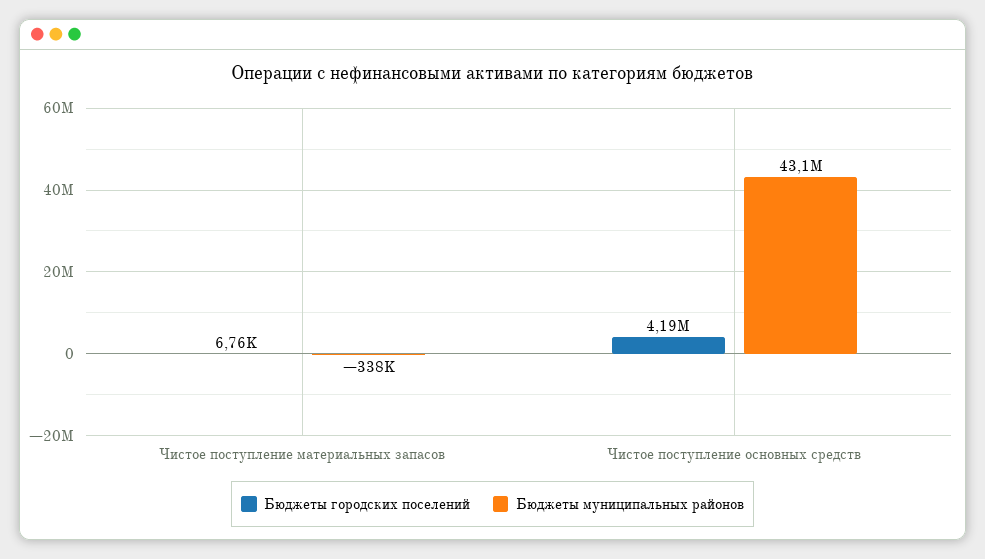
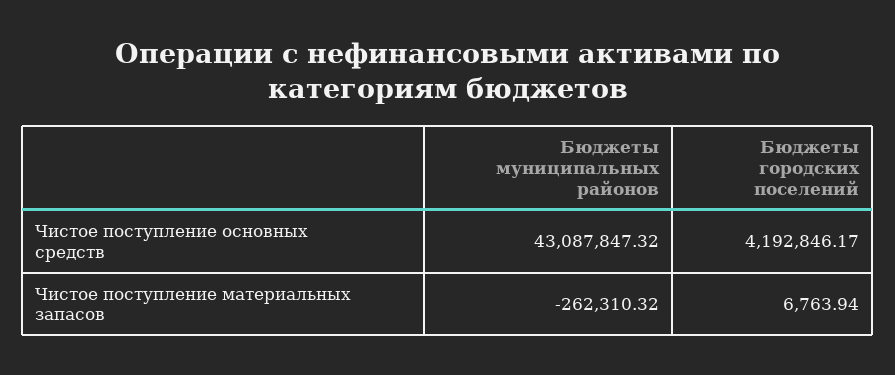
Бюджеты муниципальных районов, Чистое поступление материальных запасов: -338000 -> -262310.32

